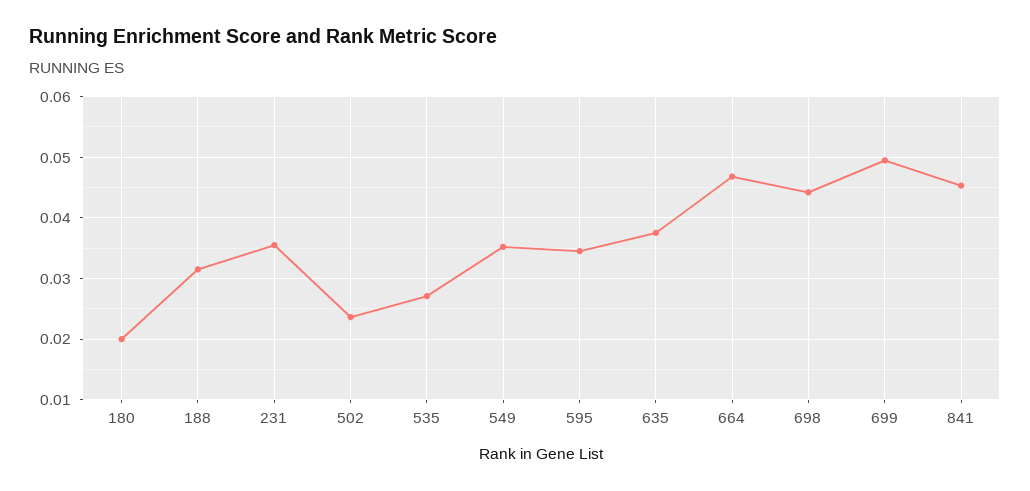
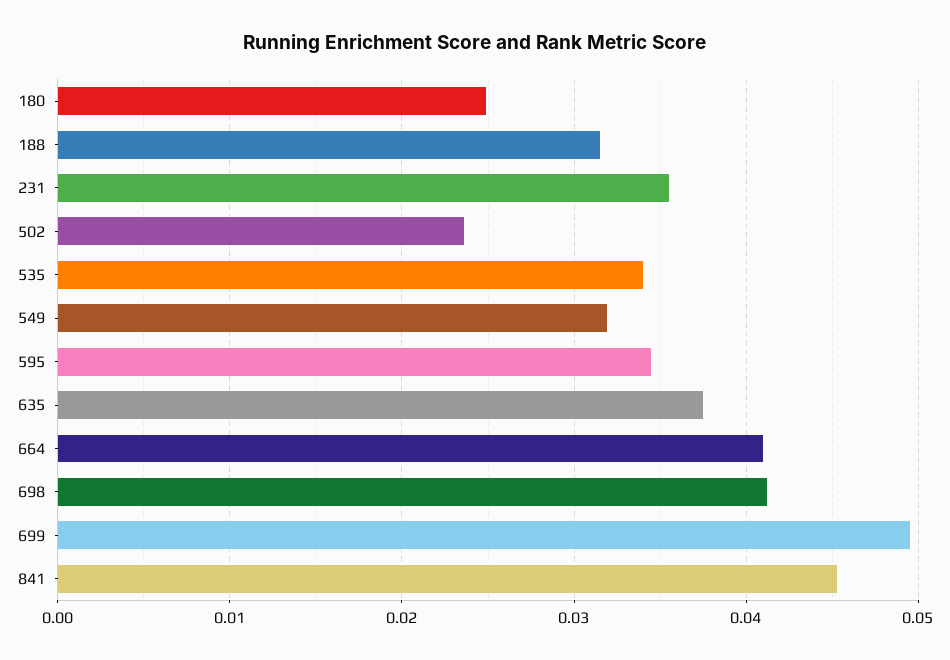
180: 0.02 -> 0.025
535: 0.027 -> 0.034
549: 0.035 -> 0.032
664: 0.047 -> 0.041
698: 0.044 -> 0.041

